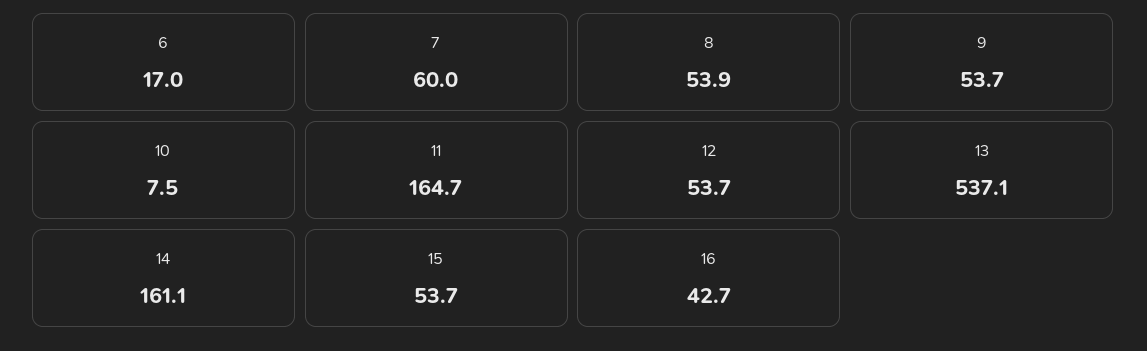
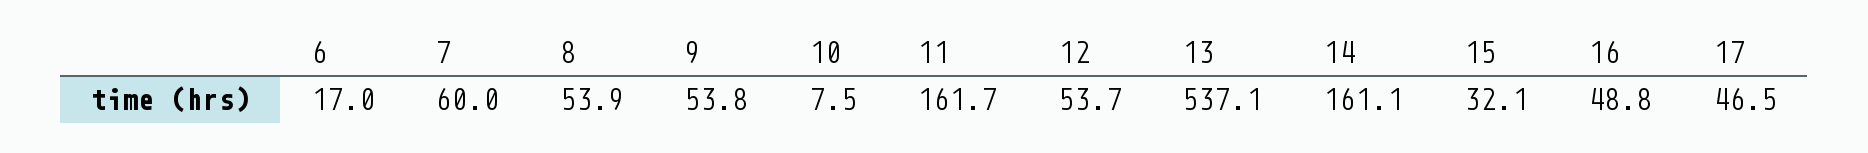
9: 53.7 -> 53.8
11: 164.7 -> 161.7
15: 53.7 -> 32.1
16: 42.7 -> 48.8
17: none -> 46.5

